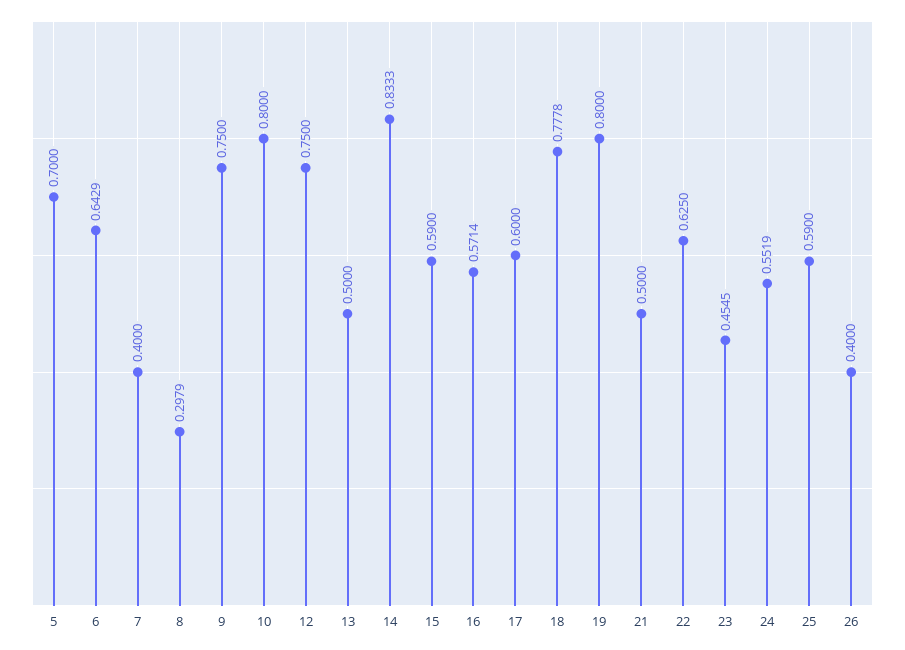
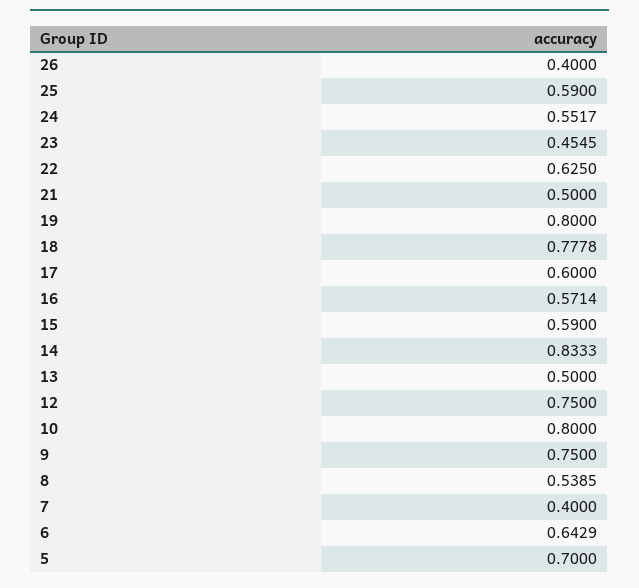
8: 0.2979 -> 0.5385
24: 0.5519 -> 0.5517

